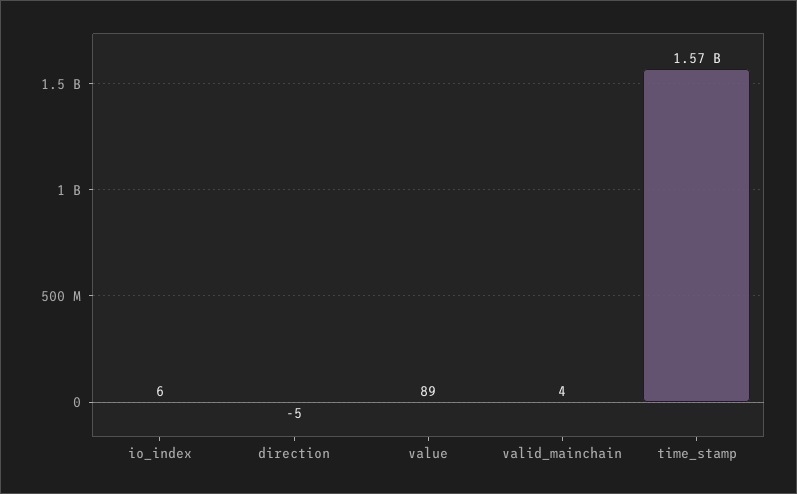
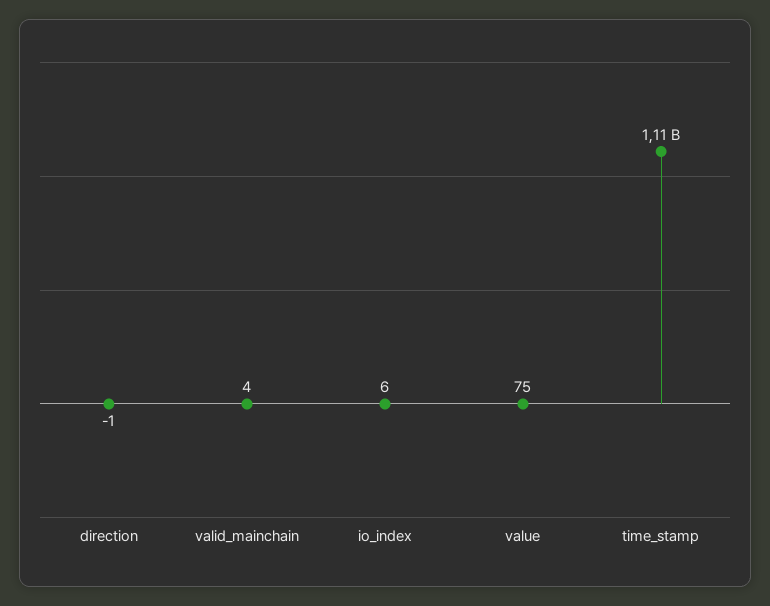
direction: -5 -> -1
value: 89 -> 75
time_stamp: 1570000000 -> 1110000000

